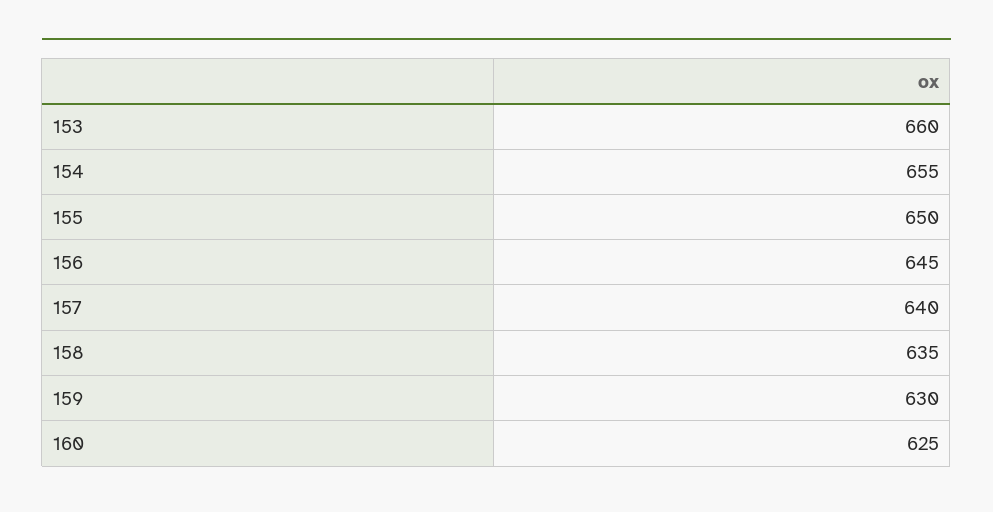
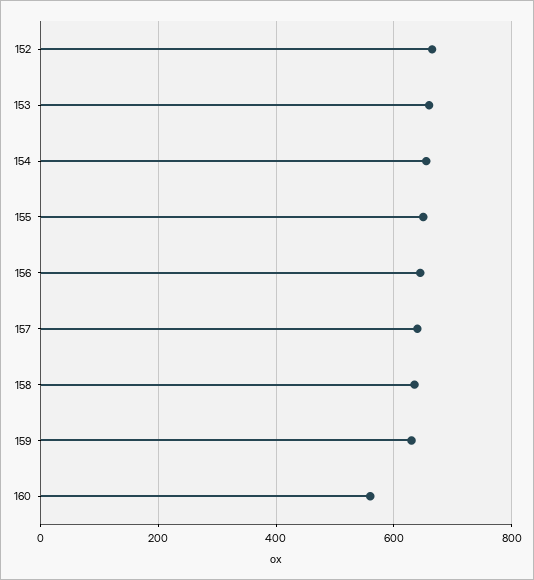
160: 625 -> 560
152: none -> 660

